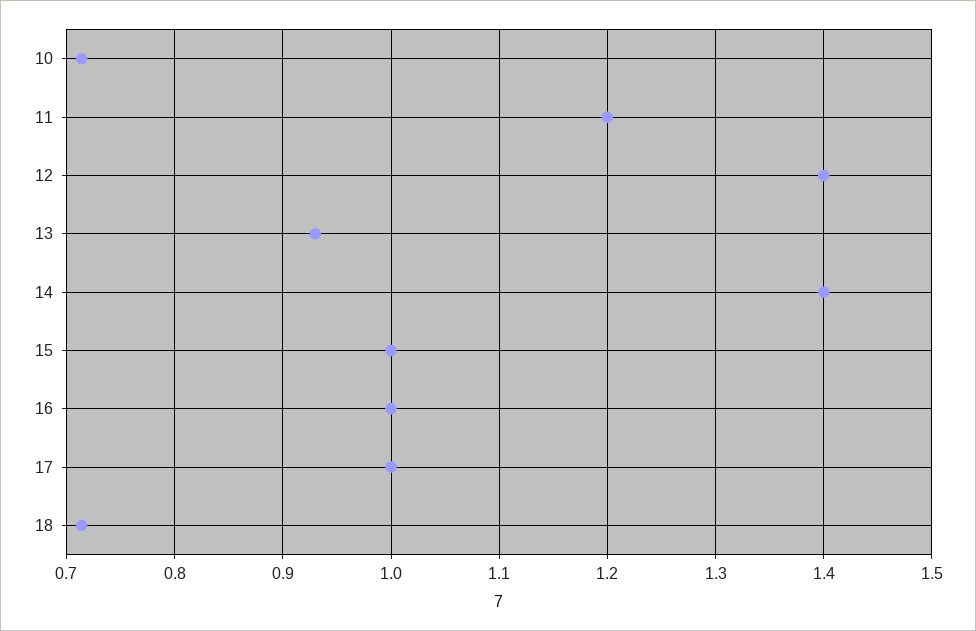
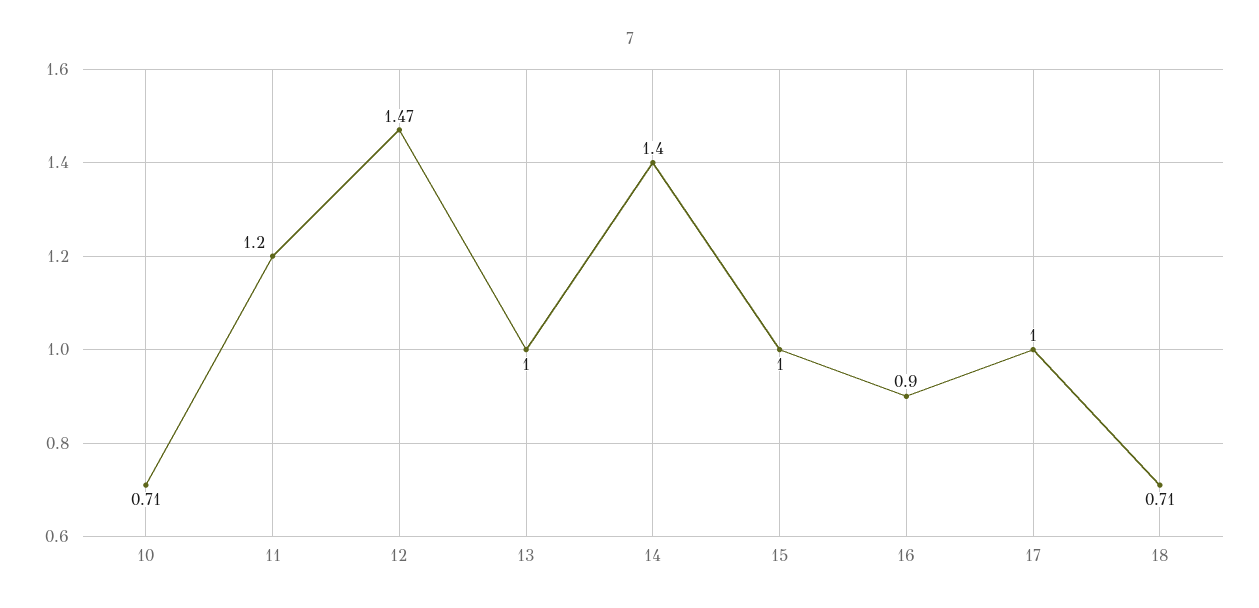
12: 1.4 -> 1.47
13: 0.93 -> 1
16: 1 -> 0.9

